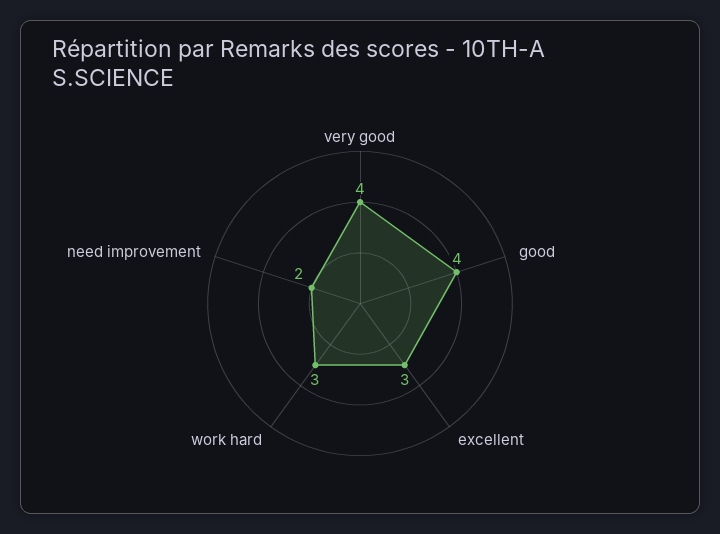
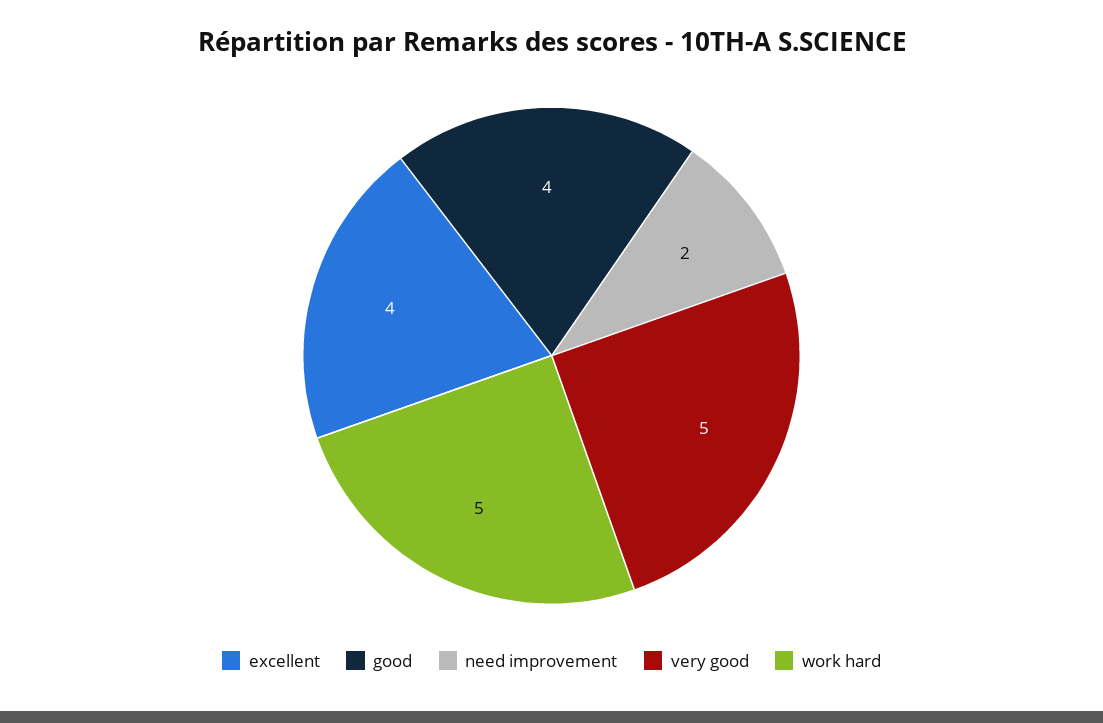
very good: 4 -> 5
excellent: 3 -> 4
work hard: 3 -> 5

